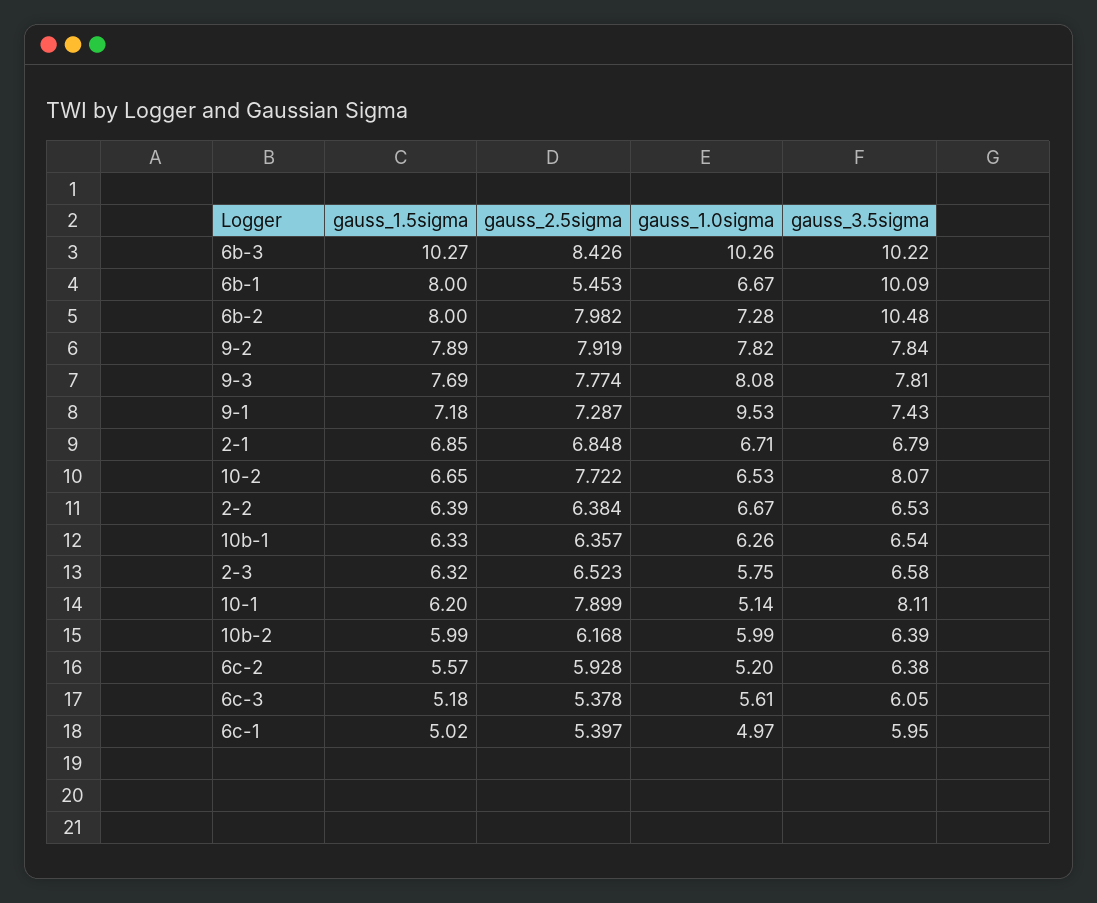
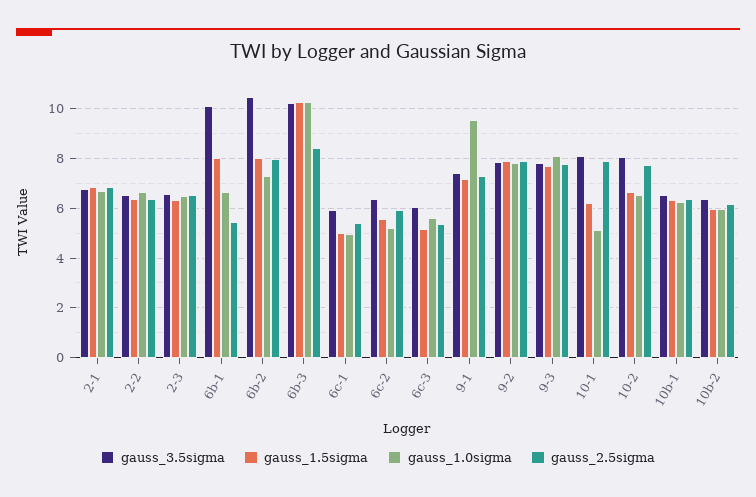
gauss_1.0sigma, 2-3: 5.75 -> 6.5

